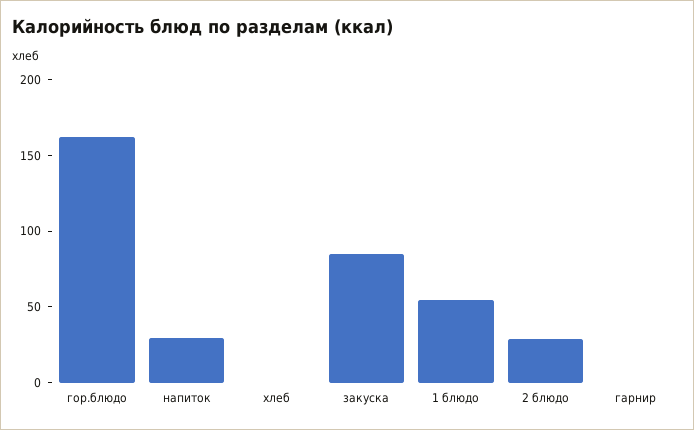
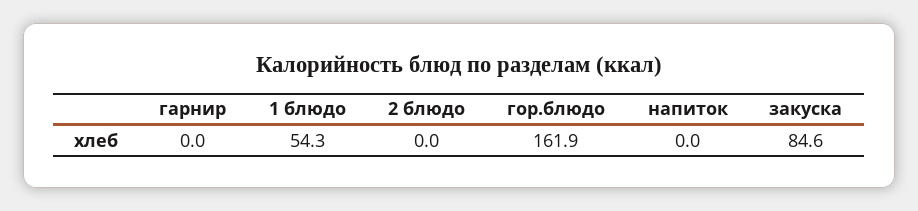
напиток: 30 -> 0
хлеб: 0 -> none
2 блюдо: 30 -> 0

